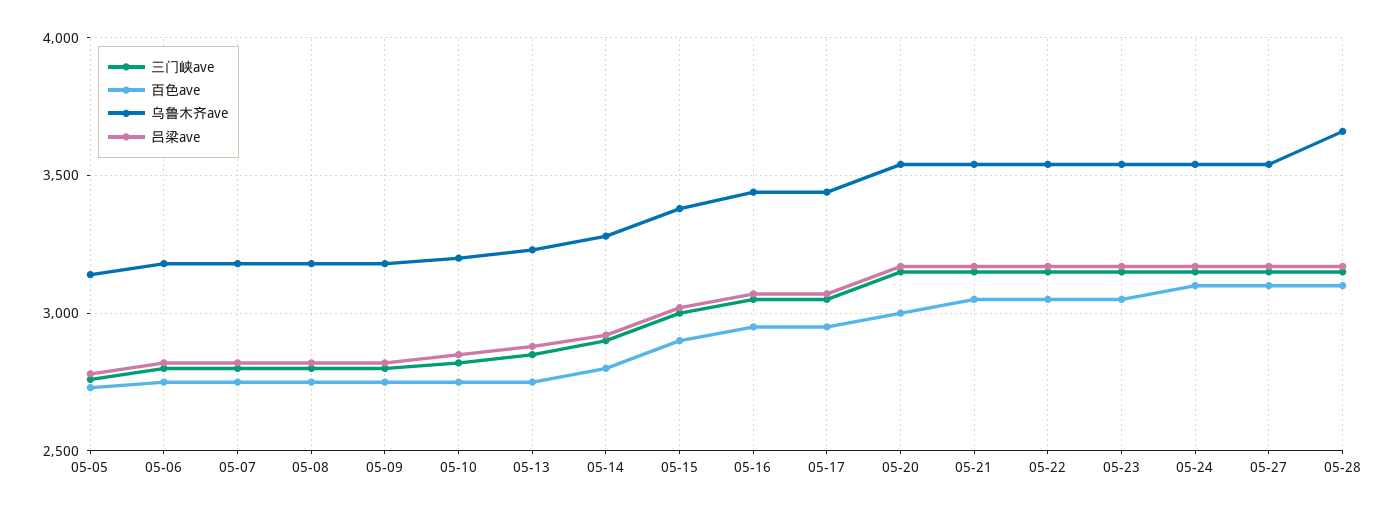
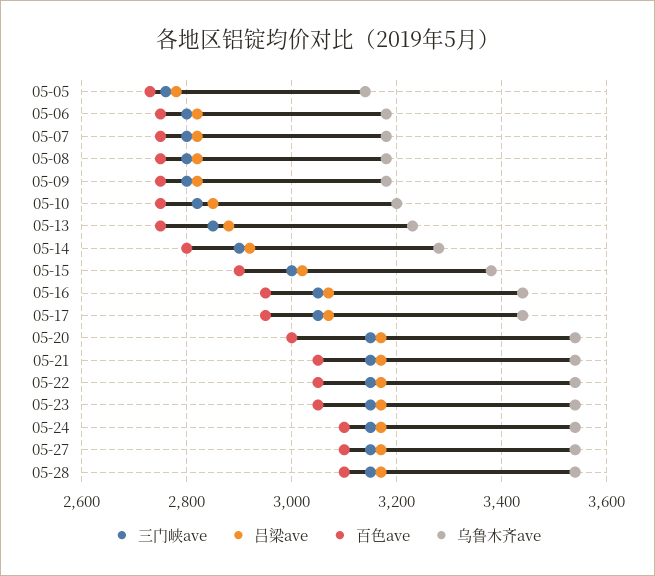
乌鲁木齐ave, 05-28: 3650 -> 3540

